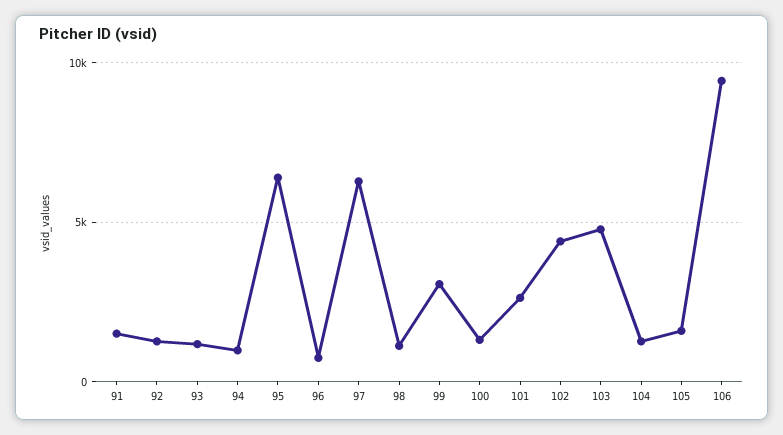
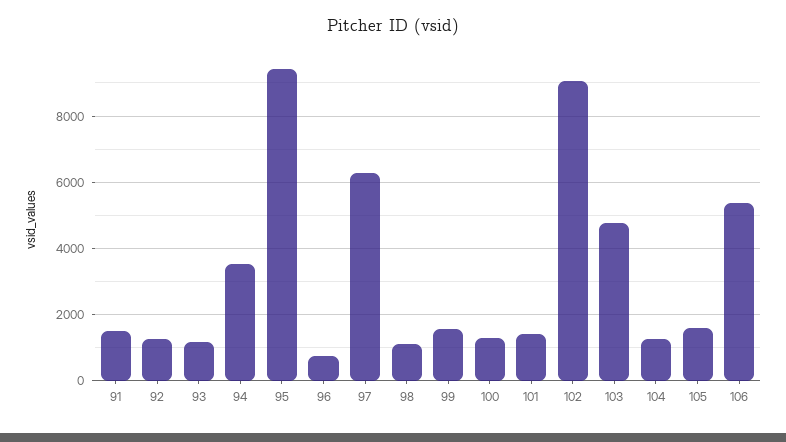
94: 1000 -> 3600
95: 6500 -> 9400
99: 3000 -> 1600
101: 2500 -> 1400
102: 4500 -> 9000
106: 9500 -> 5400

